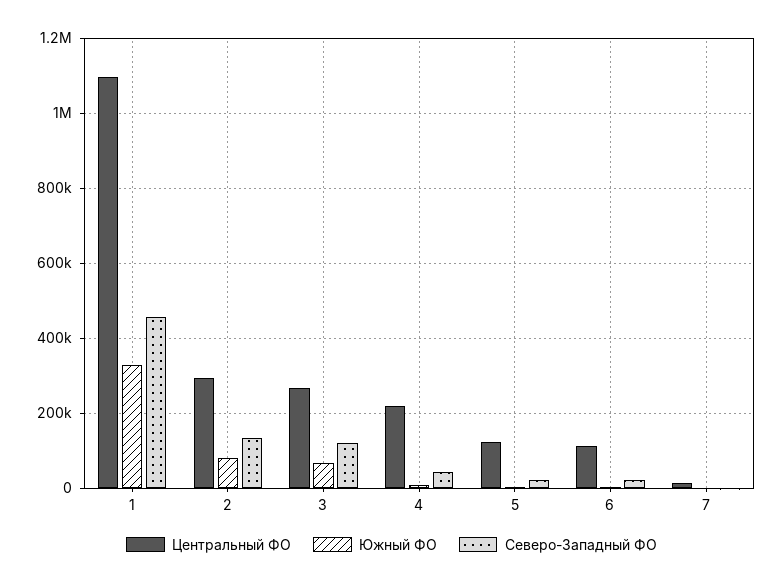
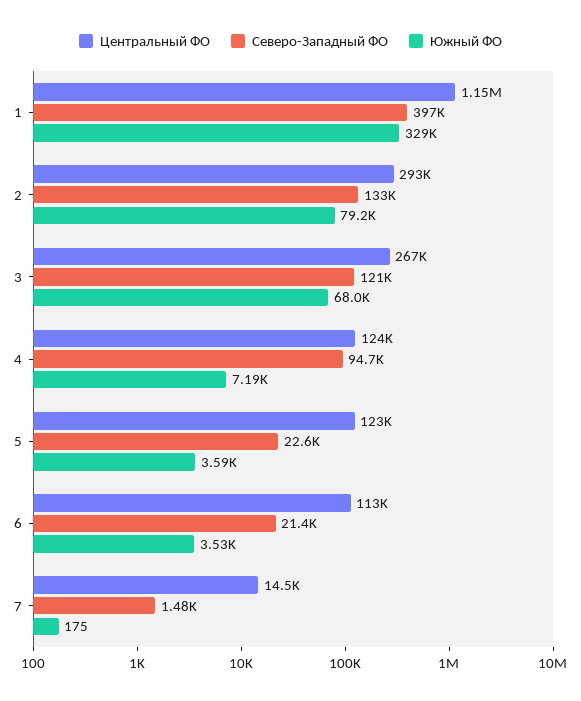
Центральный ФО, 1: 1100000 -> 1150000
Северо-Западный ФО, 1: 460000 -> 397000
Центральный ФО, 4: 220000 -> 124000
Северо-Западный ФО, 4: 40000 -> 94700

